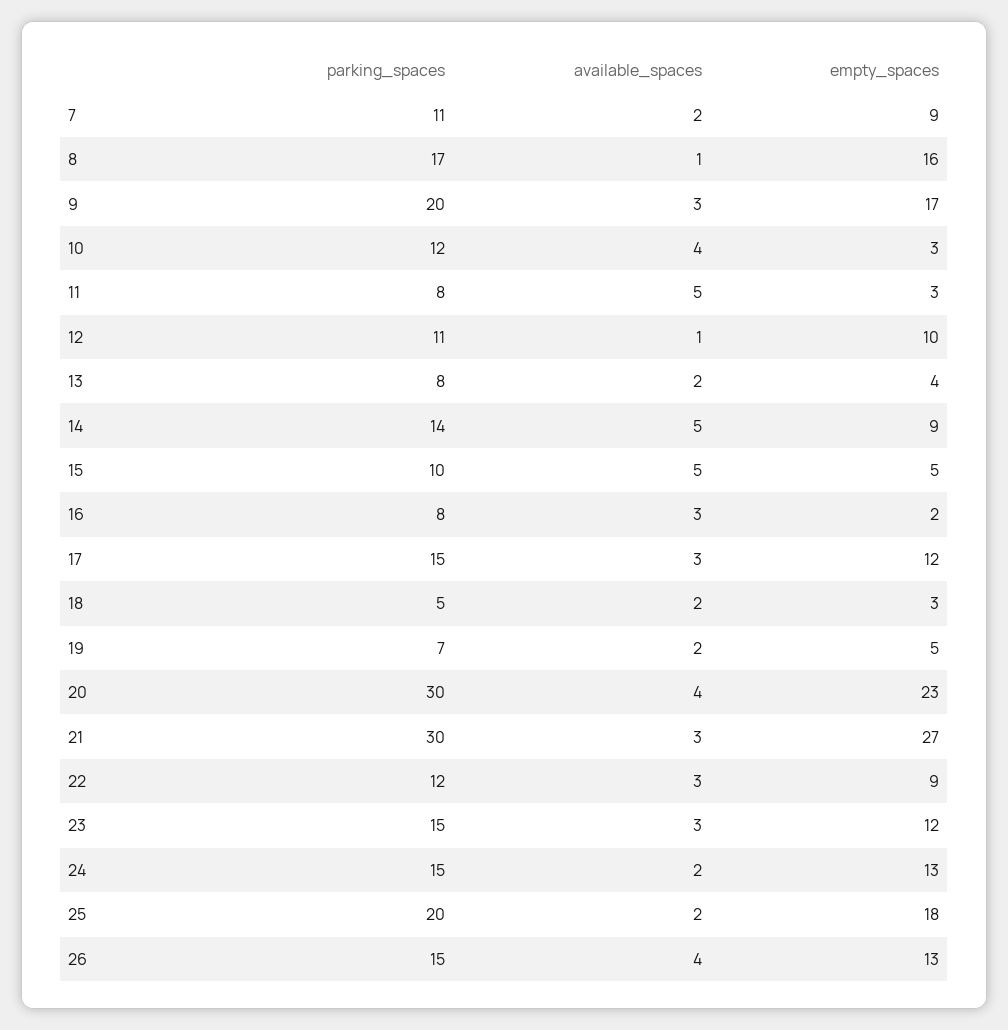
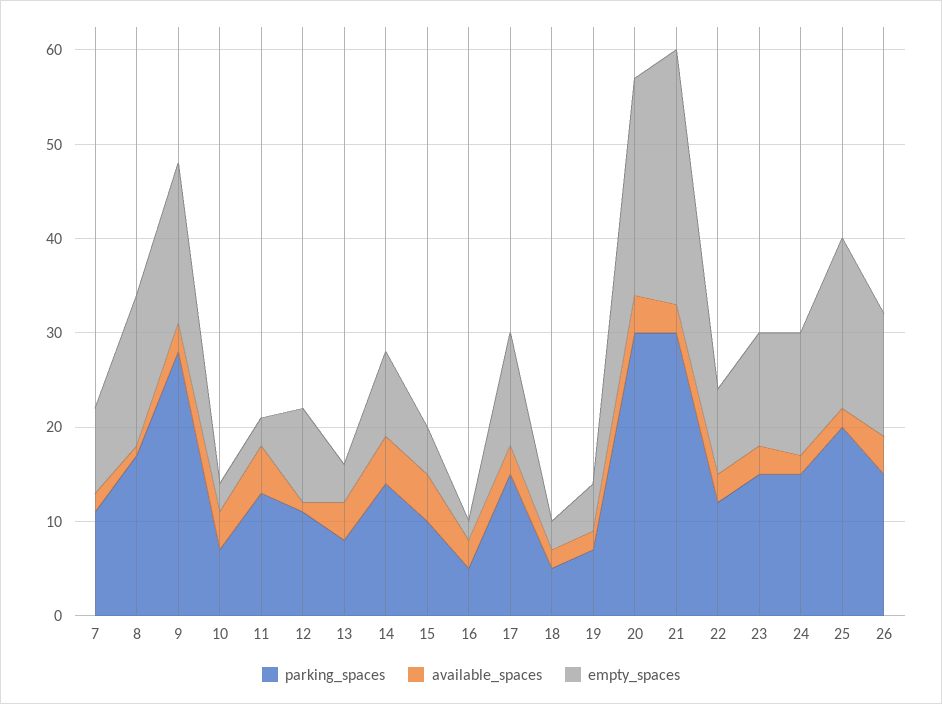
parking_spaces, 9: 20 -> 28
parking_spaces, 10: 12 -> 7
parking_spaces, 11: 8 -> 13
available_spaces, 13: 2 -> 4
parking_spaces, 16: 8 -> 5

